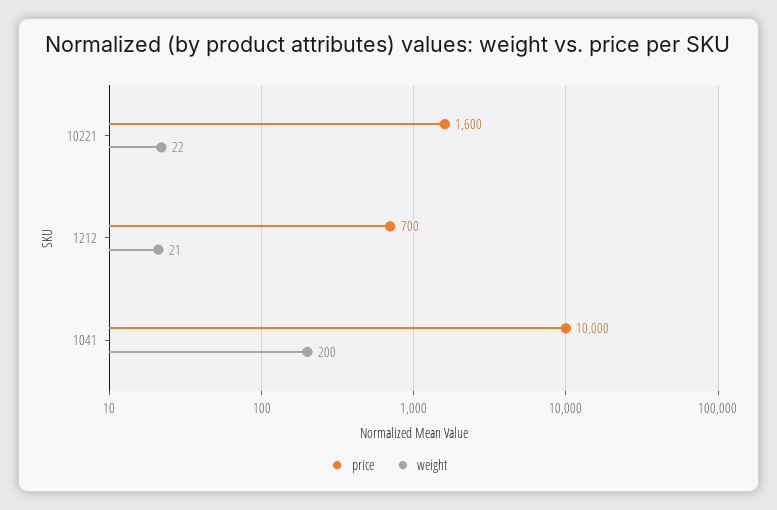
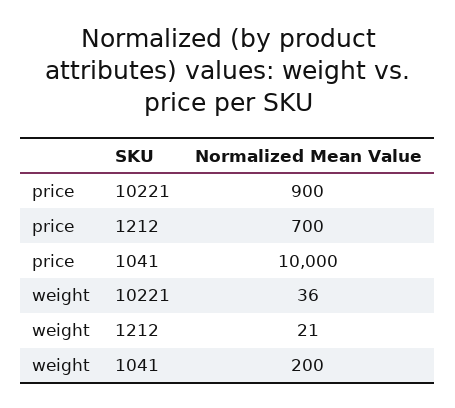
price, 10221: 1600 -> 900
weight, 10221: 22 -> 36

